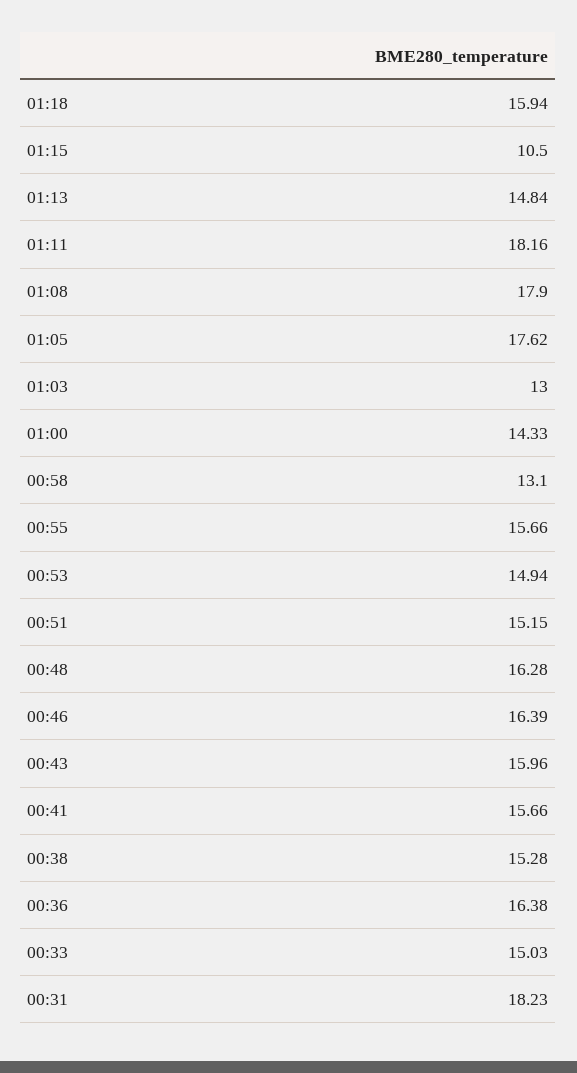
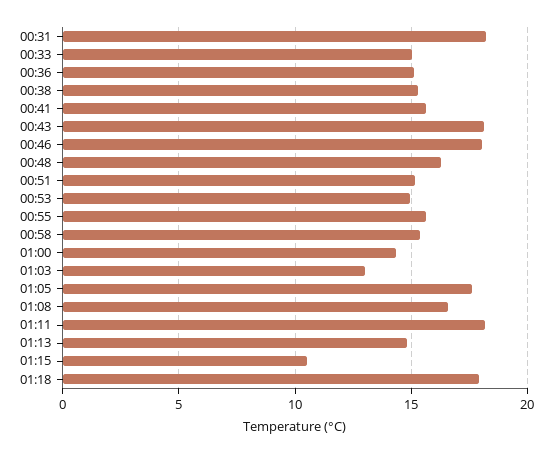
01:18: 15.94 -> 18
01:08: 17.9 -> 16.5
00:58: 13.1 -> 15.5
00:46: 16.39 -> 18
00:43: 15.96 -> 18
00:36: 16.38 -> 15

